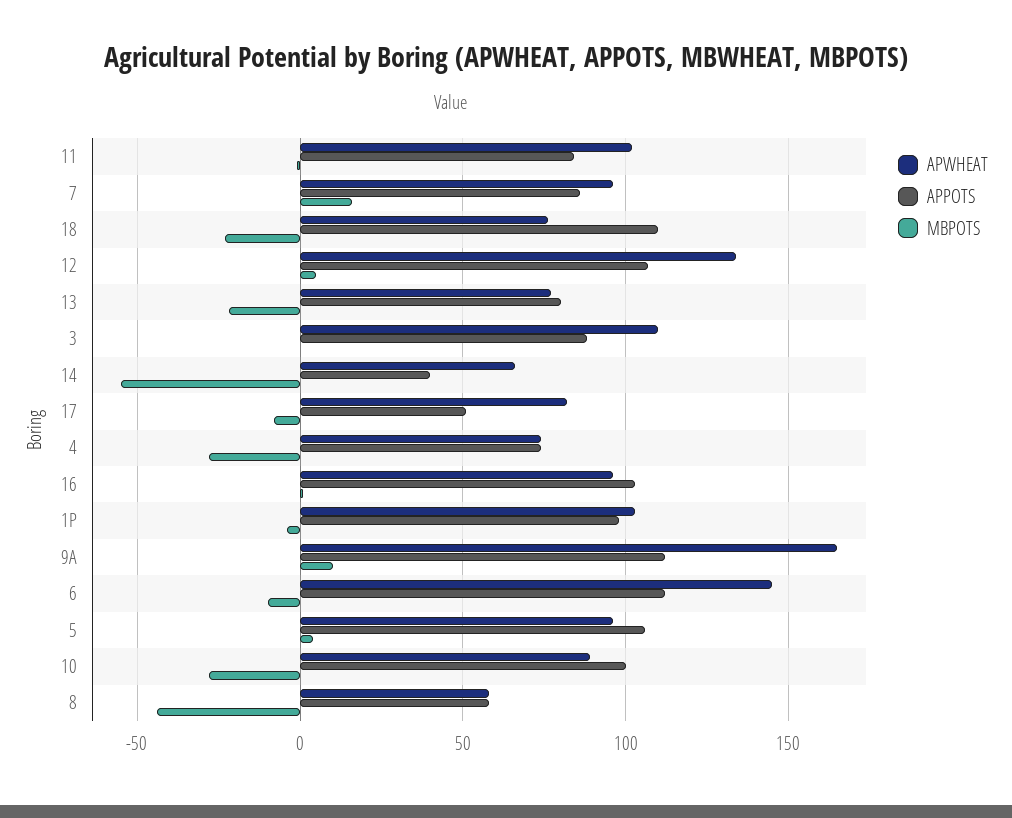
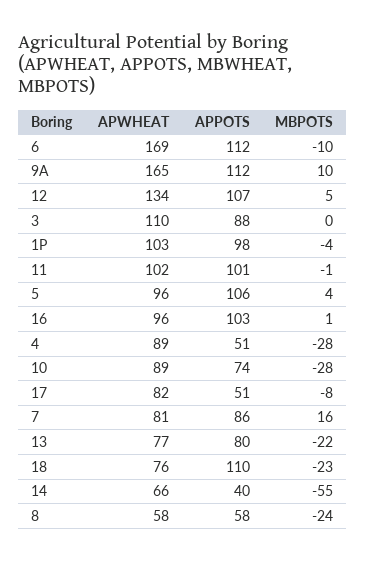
APPOTS, 11: 85 -> 101
APWHEAT, 7: 95 -> 81
APWHEAT, 4: 75 -> 89
APPOTS, 4: 75 -> 51
APWHEAT, 6: 145 -> 169
APPOTS, 10: 100 -> 74
MBPOTS, 8: -45 -> -24

